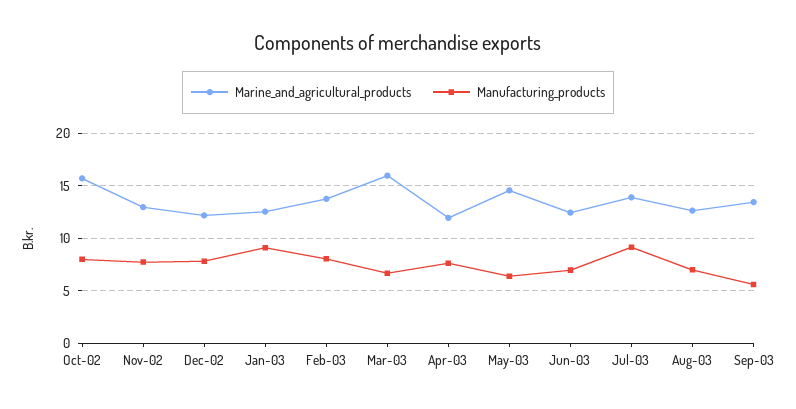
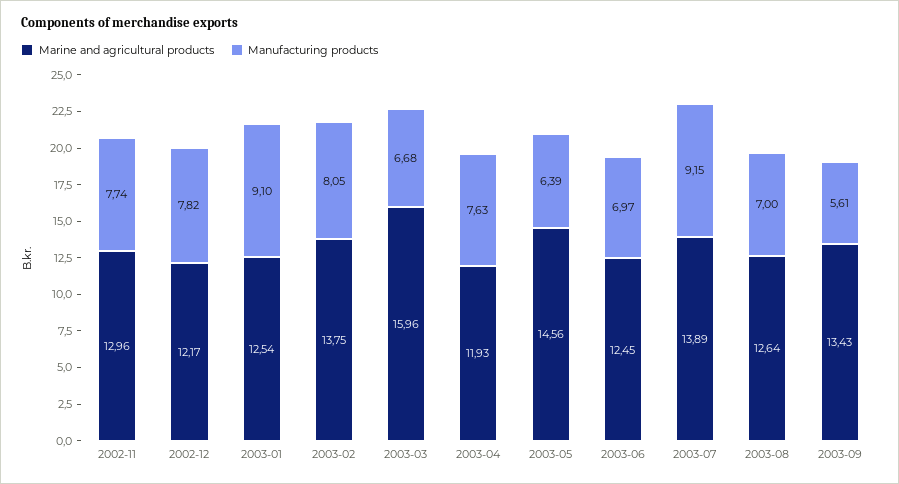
Marine_and_agricultural_products, Oct-02: 16 -> none
Manufacturing_products, Oct-02: 8 -> none

